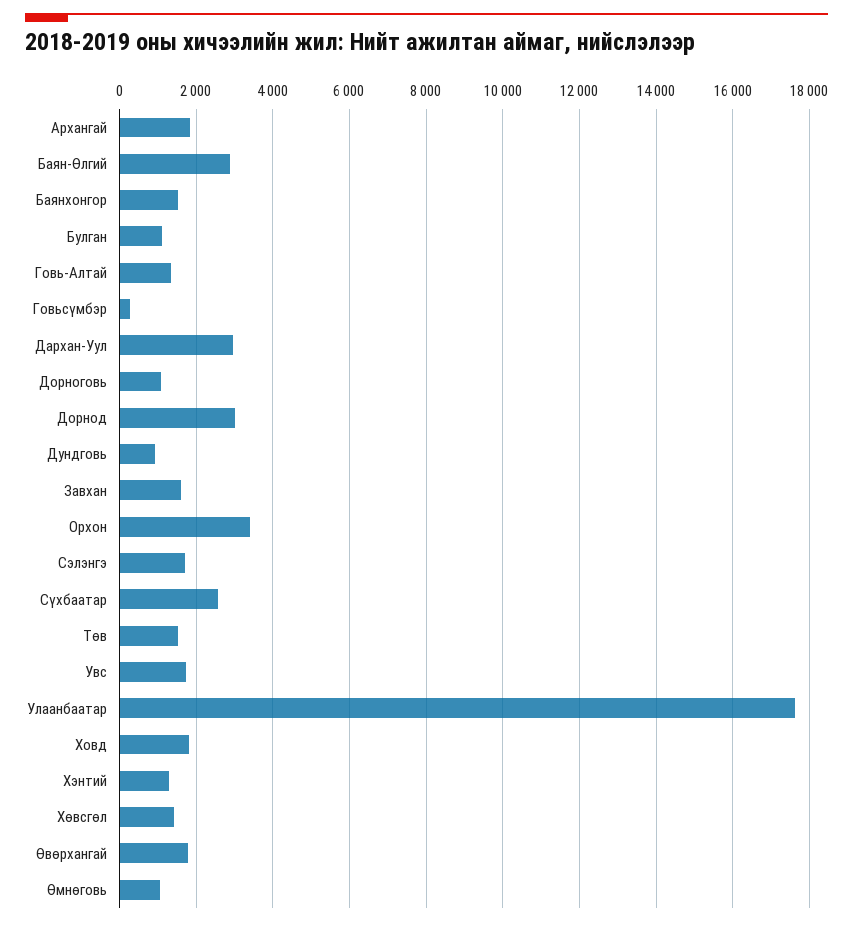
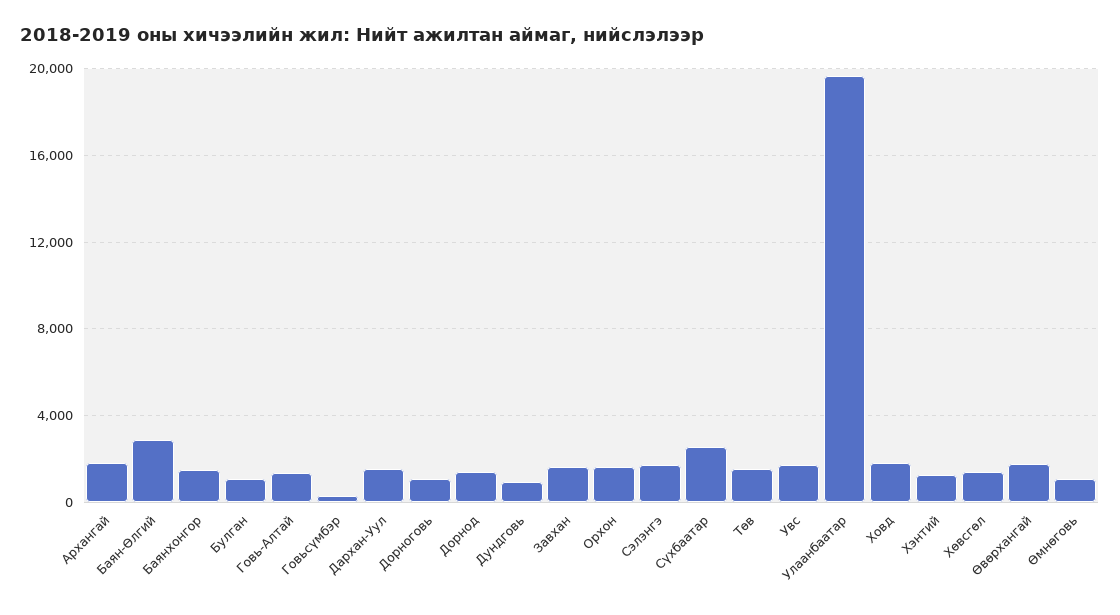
Дархан-Уул: 3000 -> 1500
Дорнод: 3000 -> 1500
Орхон: 3400 -> 1500
Улаанбаатар: 17600 -> 19500

